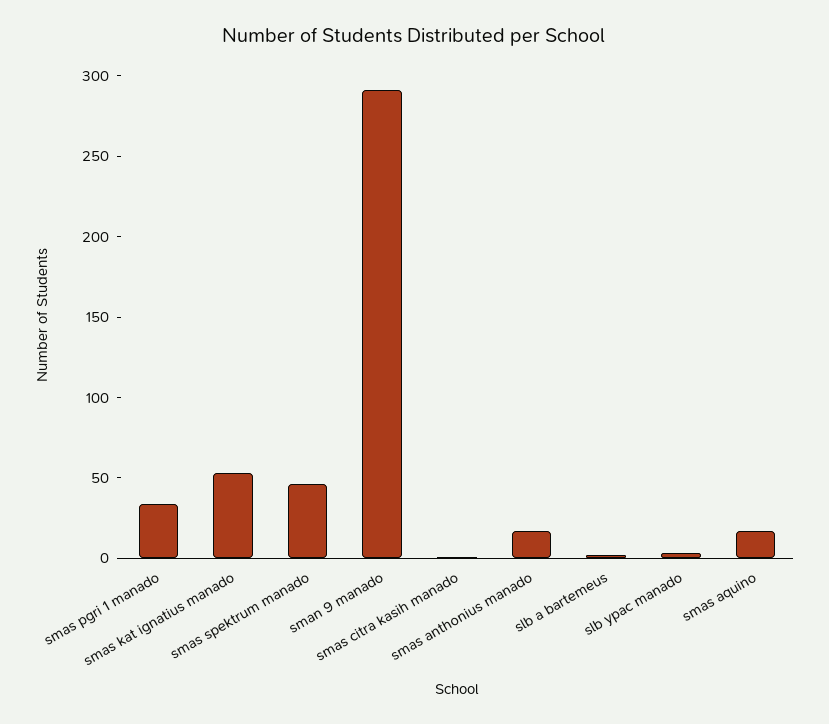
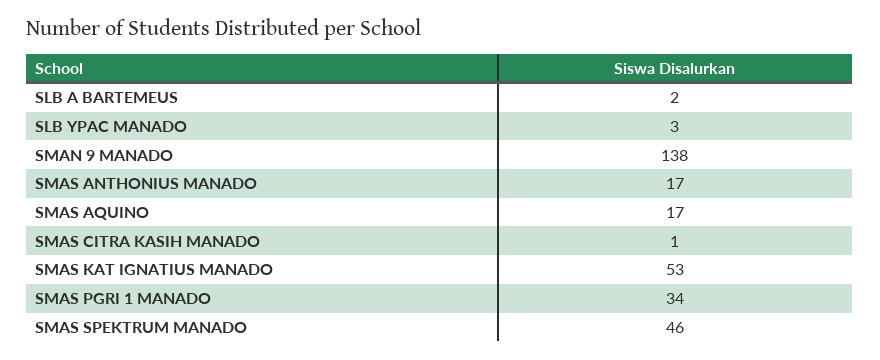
sman 9 manado: 290 -> 138

